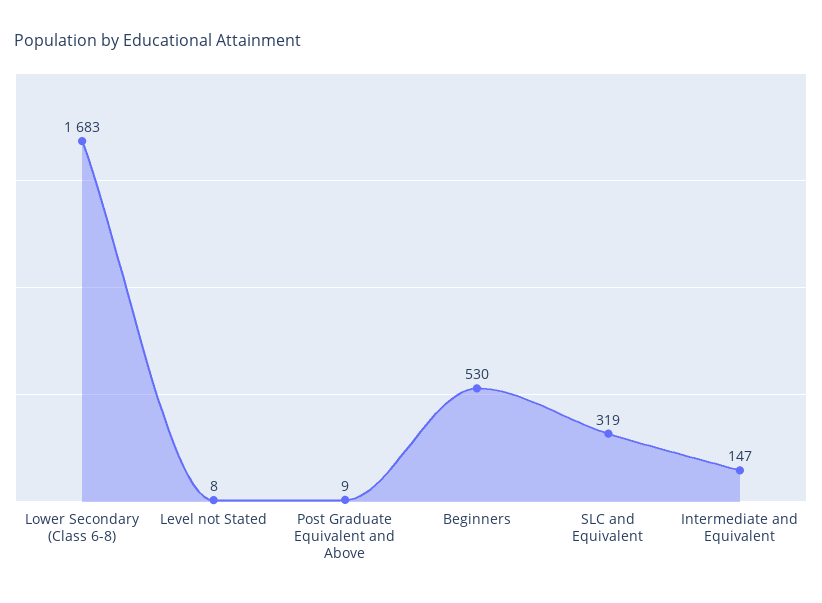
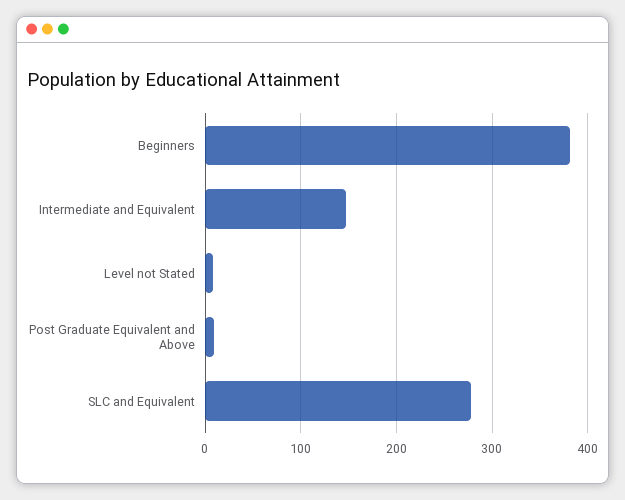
Lower Secondary (Class 6-8): 1683 -> none
Beginners: 530 -> 380
SLC and Equivalent: 319 -> 280

